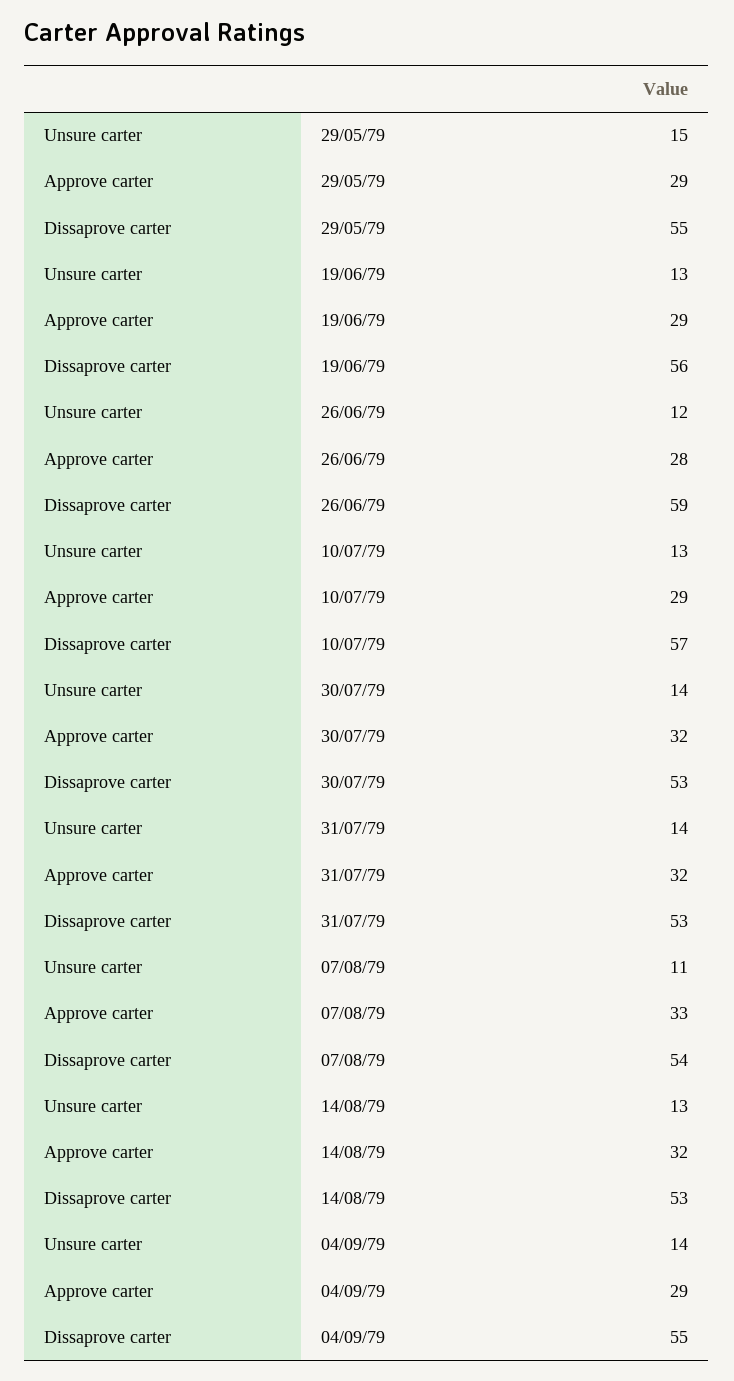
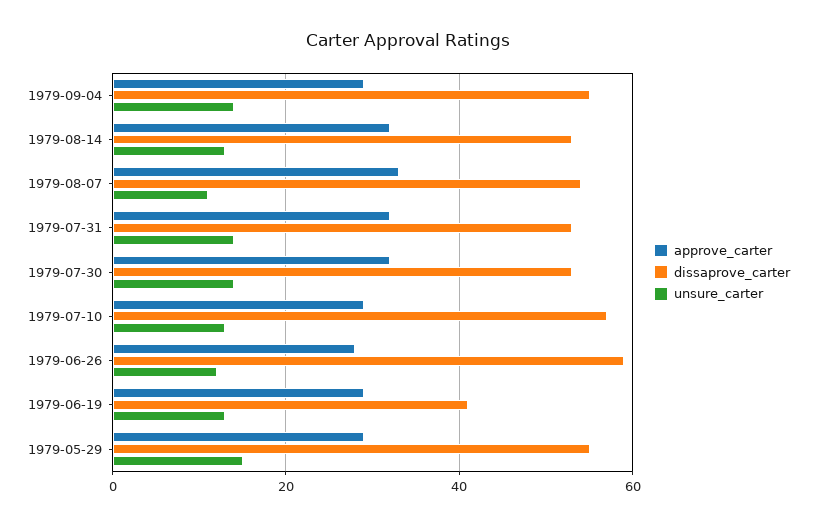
Dissaprove carter, 19/06/79: 56 -> 40

